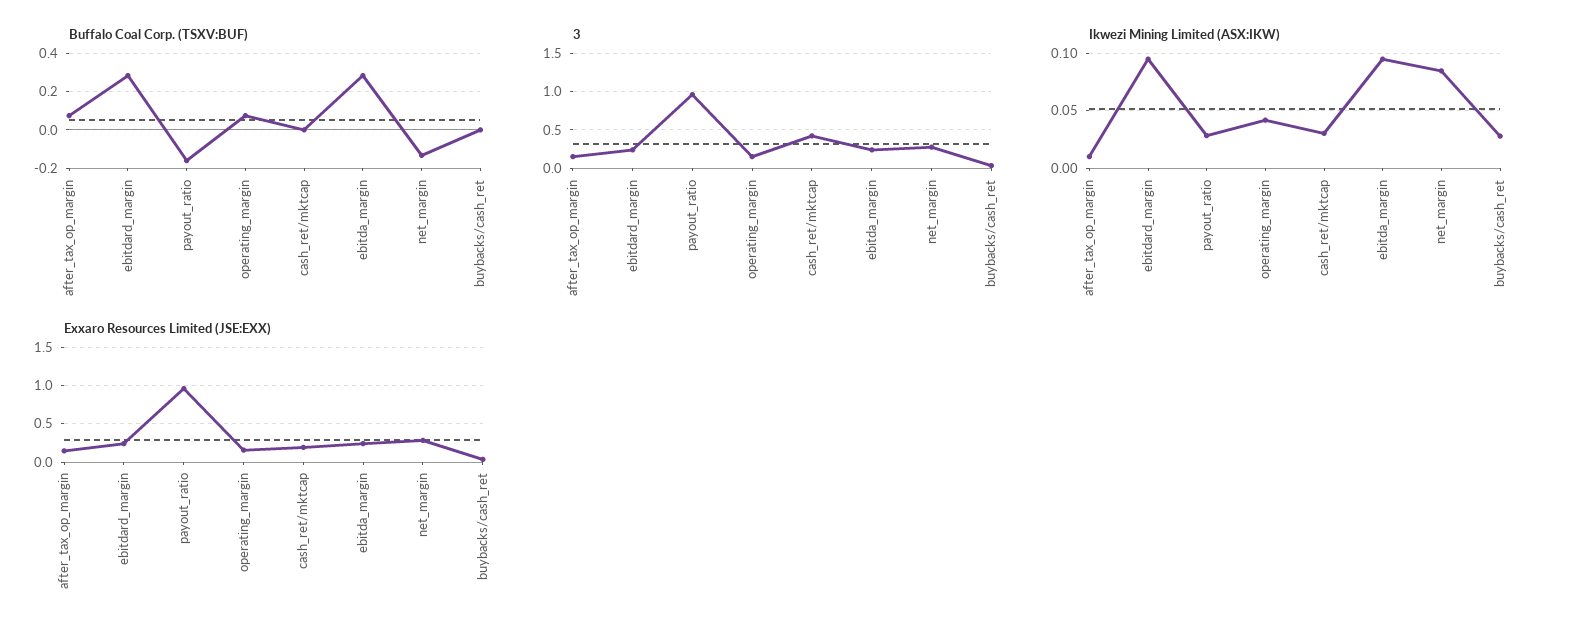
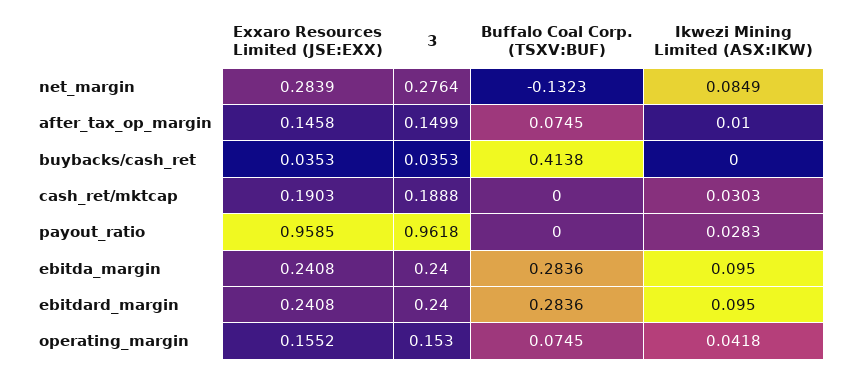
Buffalo Coal Corp. (TSXV:BUF), payout_ratio: -0.15 -> 0
Buffalo Coal Corp. (TSXV:BUF), buybacks/cash_ret: 0 -> 0.4138
3, cash_ret/mktcap: 0.4 -> 0.1888
Ikwezi Mining Limited (ASX:IKW), buybacks/cash_ret: 0.03 -> 0

